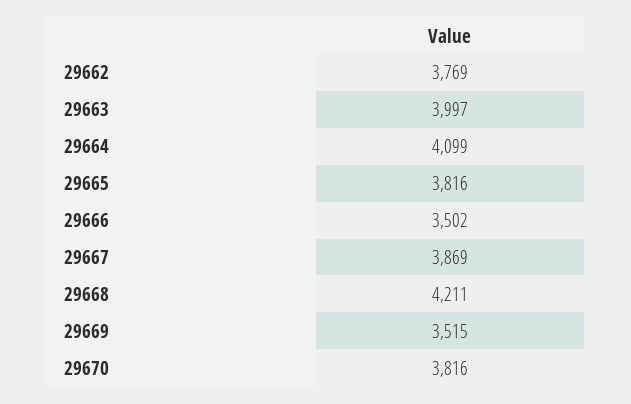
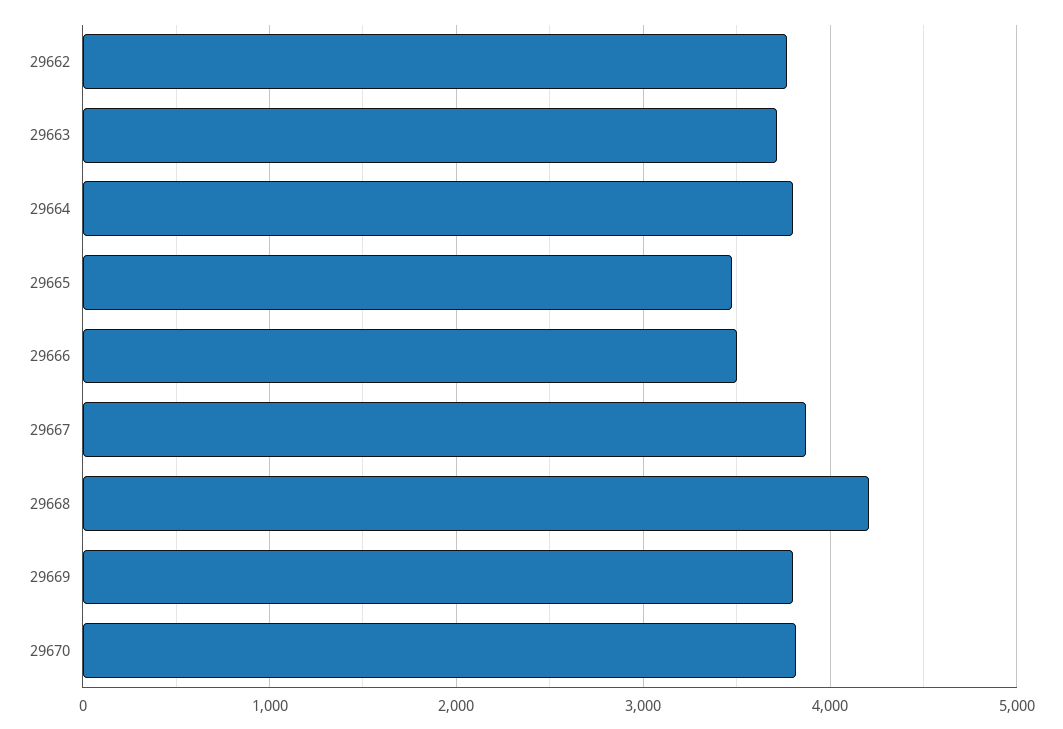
29663: 3997 -> 3700
29664: 4099 -> 3800
29665: 3816 -> 3500
29669: 3515 -> 3800

